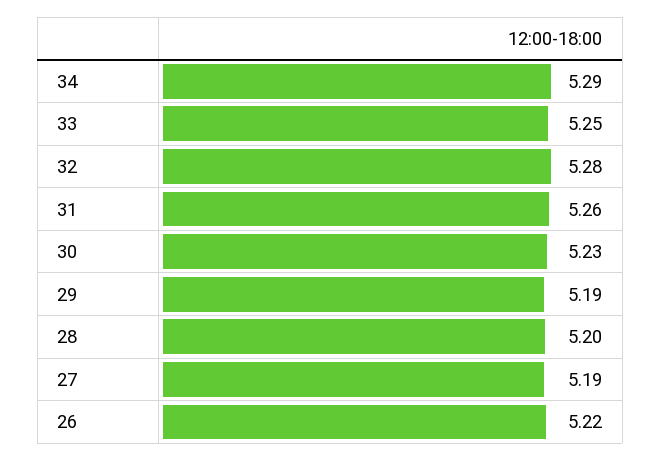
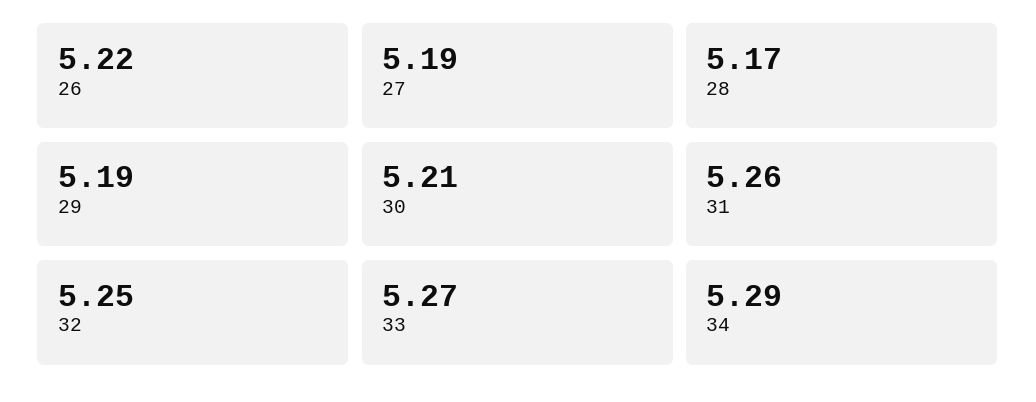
33: 5.25 -> 5.27
32: 5.28 -> 5.25
30: 5.23 -> 5.21
28: 5.2 -> 5.17

